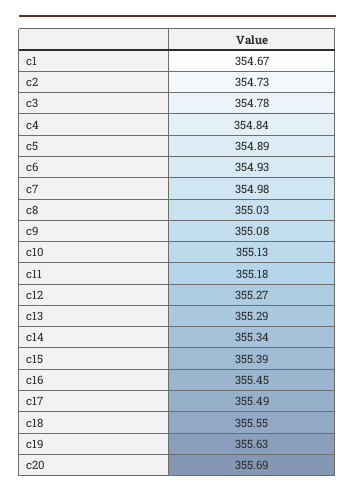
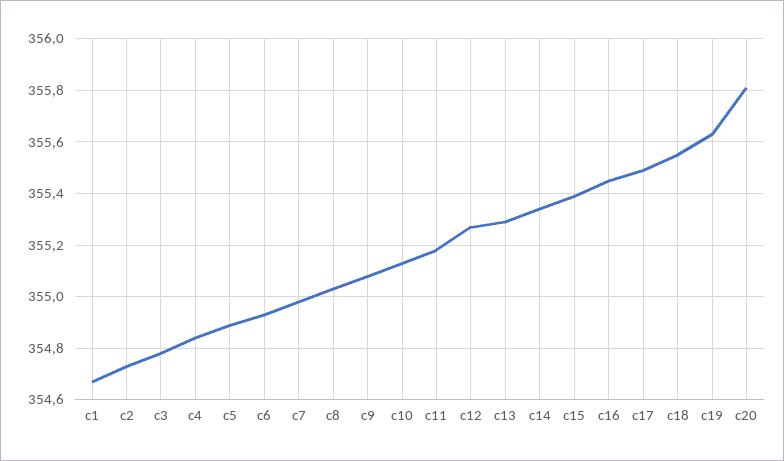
c20: 355.69 -> 355.8

